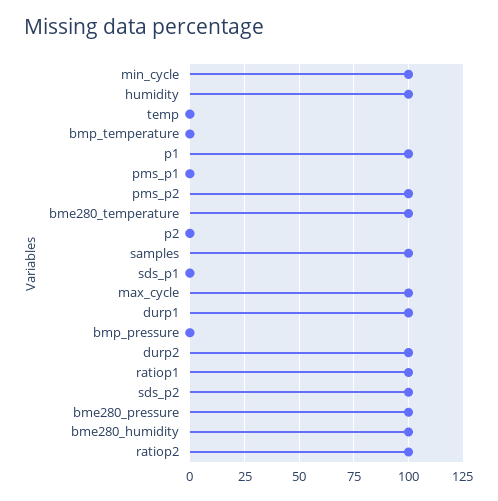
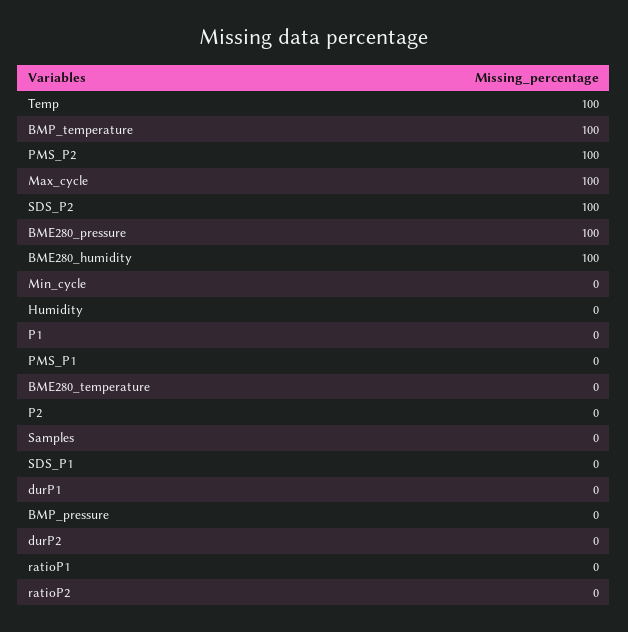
min_cycle: 100 -> 0
humidity: 100 -> 0
temp: 0 -> 100
bmp_temperature: 0 -> 100
p1: 100 -> 0
bme280_temperature: 100 -> 0
samples: 100 -> 0
durp1: 100 -> 0
durp2: 100 -> 0
ratiop1: 100 -> 0
ratiop2: 100 -> 0

